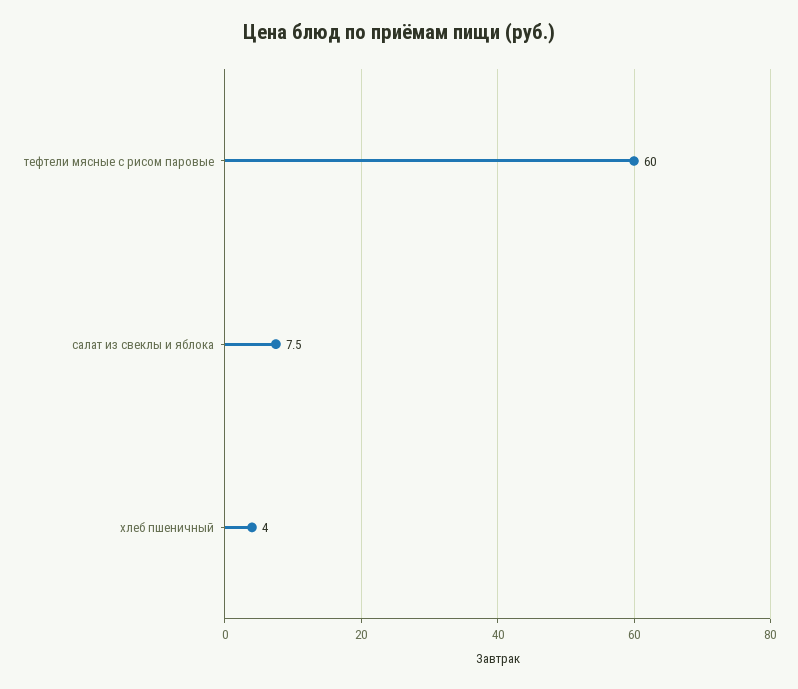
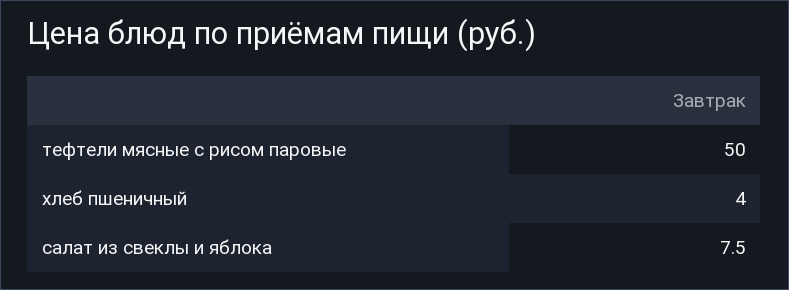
тефтели мясные с рисом паровые: 60 -> 50

